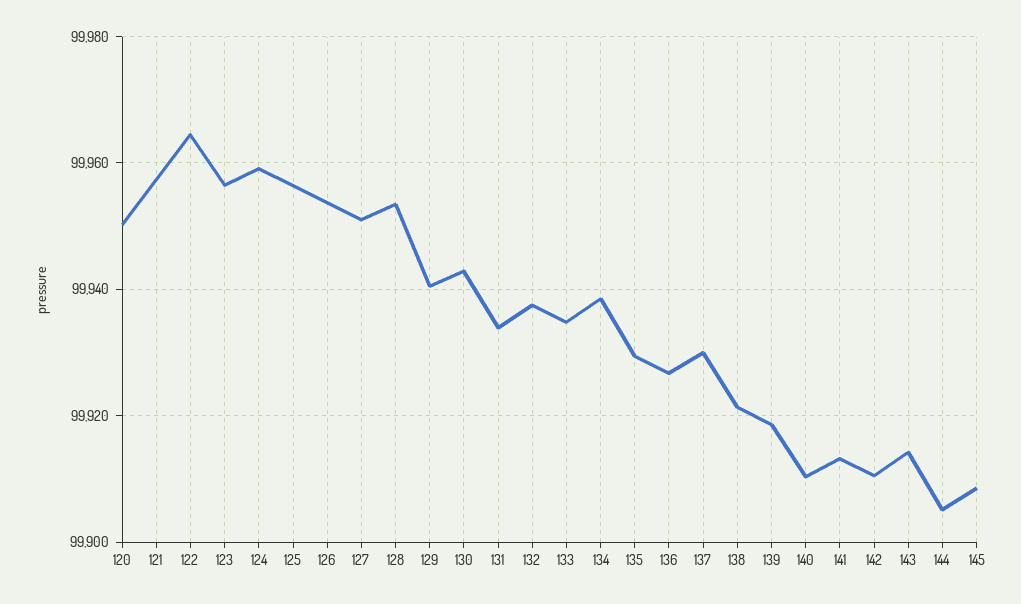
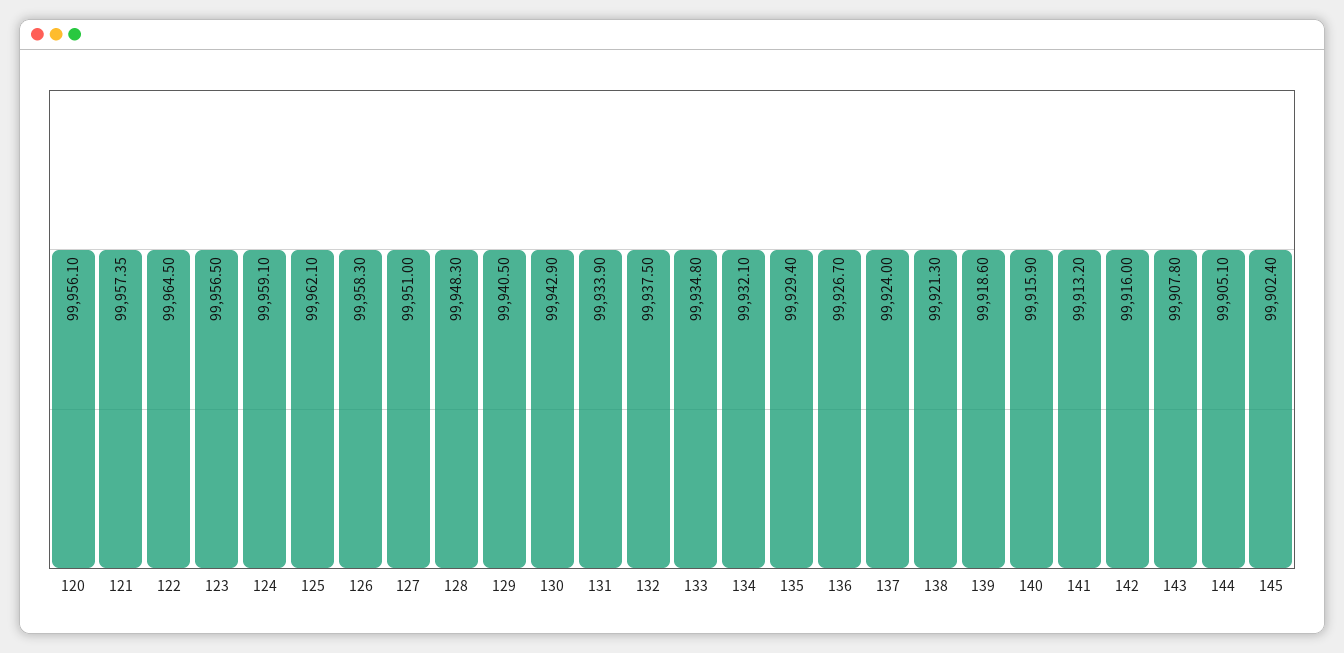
120: 99950 -> 99956.1
125: 99956 -> 99962.1
126: 99954 -> 99958.3
128: 99954 -> 99948.3
134: 99938 -> 99932.1
137: 99930 -> 99924
140: 99910 -> 99915.9
142: 99910 -> 99916
143: 99914 -> 99907.8
145: 99908 -> 99902.4

